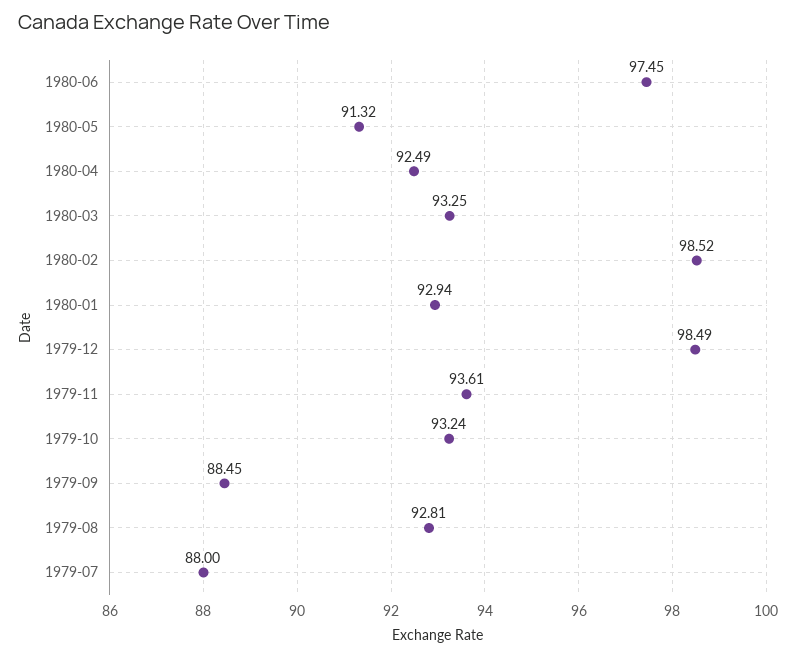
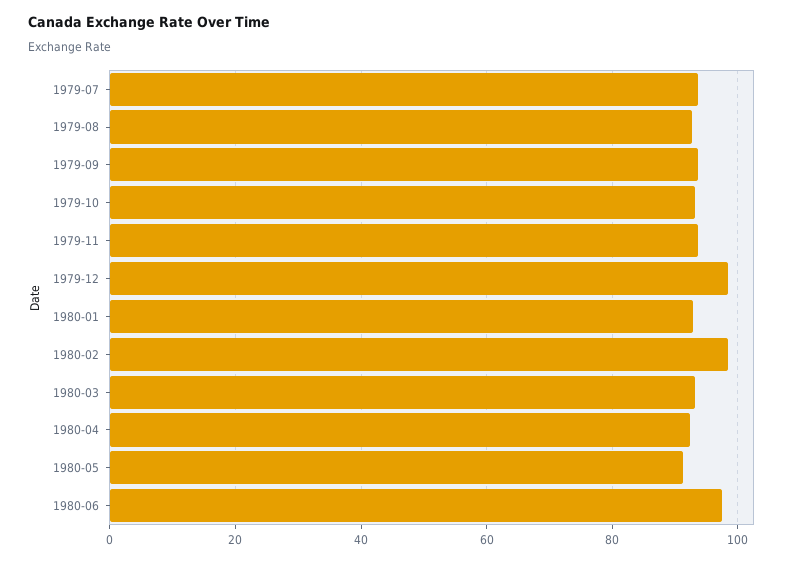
1979-09: 88.45 -> 94
1979-07: 88 -> 94

